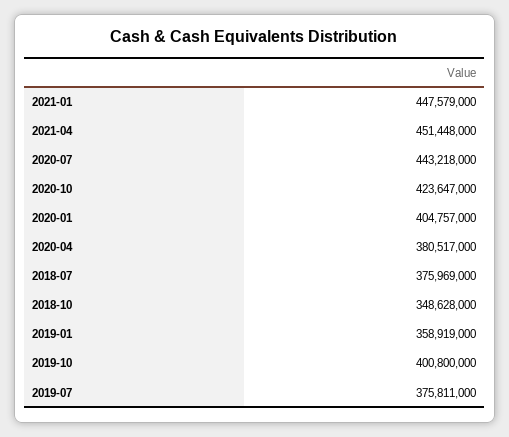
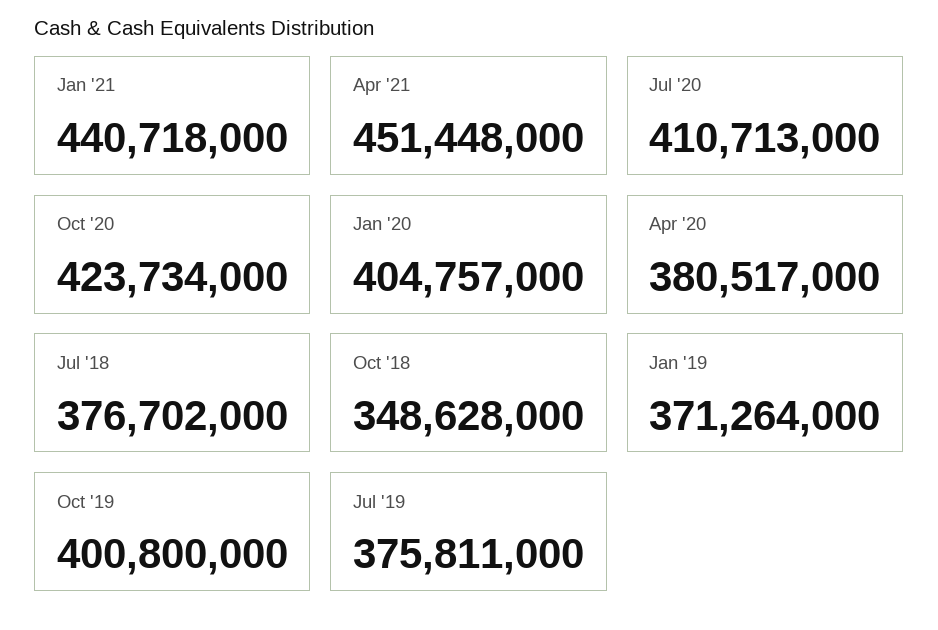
2021-01: 447579000 -> 440718000
2020-07: 443218000 -> 410713000
2020-10: 423647000 -> 423734000
2018-07: 375969000 -> 376702000
2019-01: 358919000 -> 371264000

